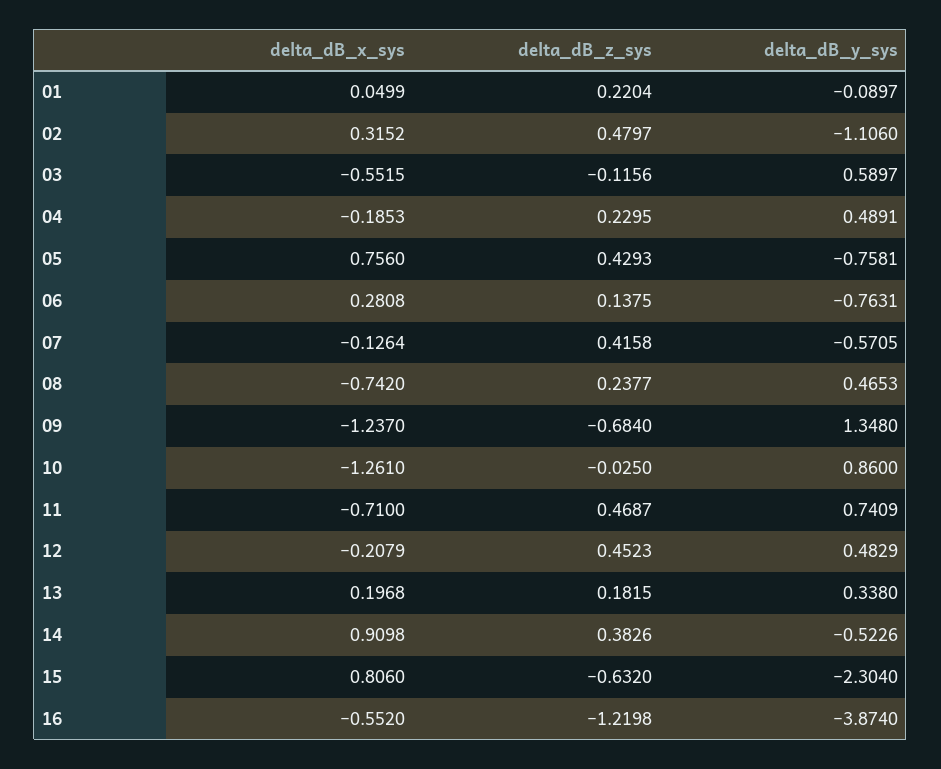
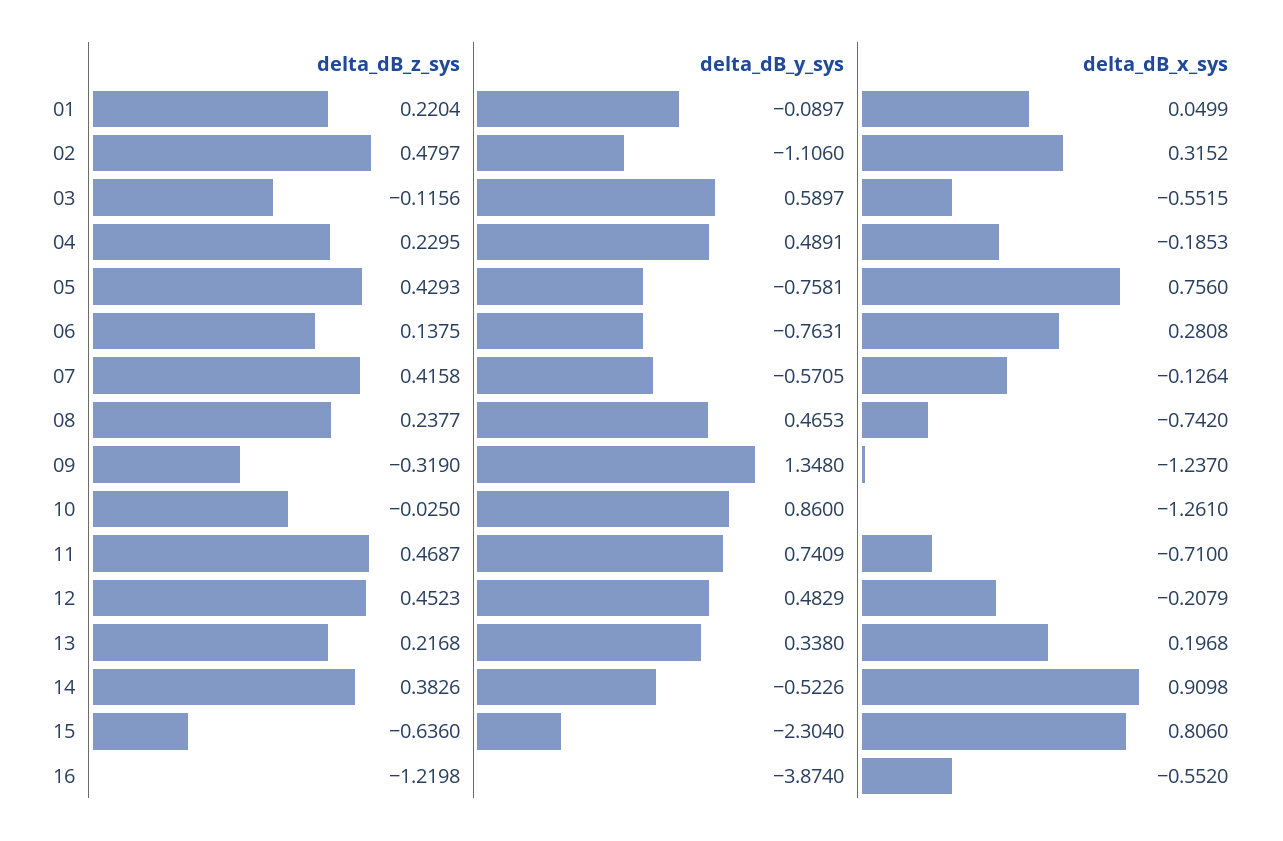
delta_dB_z_sys, 09: -0.684 -> -0.319
delta_dB_z_sys, 13: 0.1815 -> 0.2168
delta_dB_z_sys, 15: -0.632 -> -0.636

